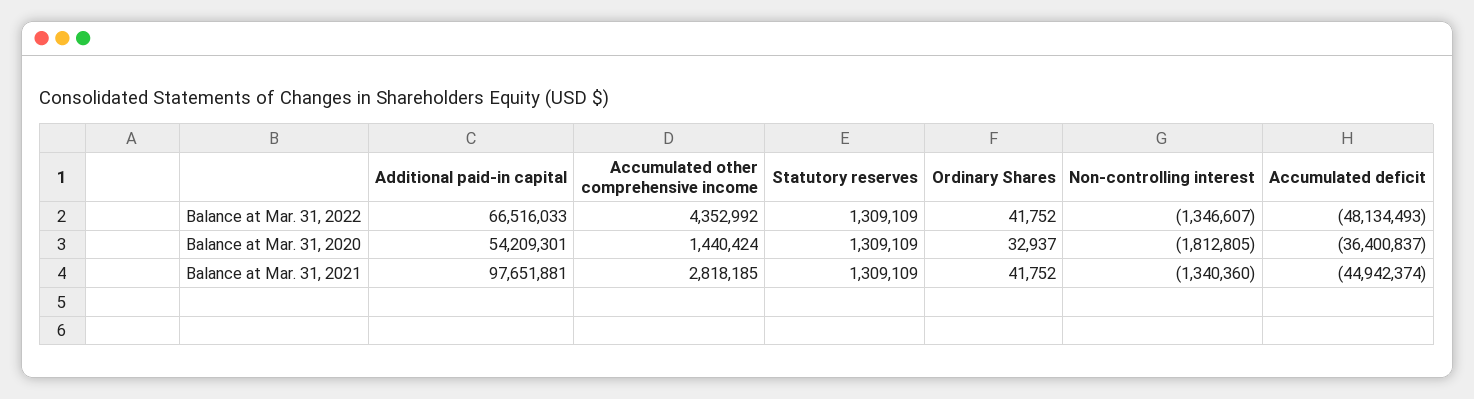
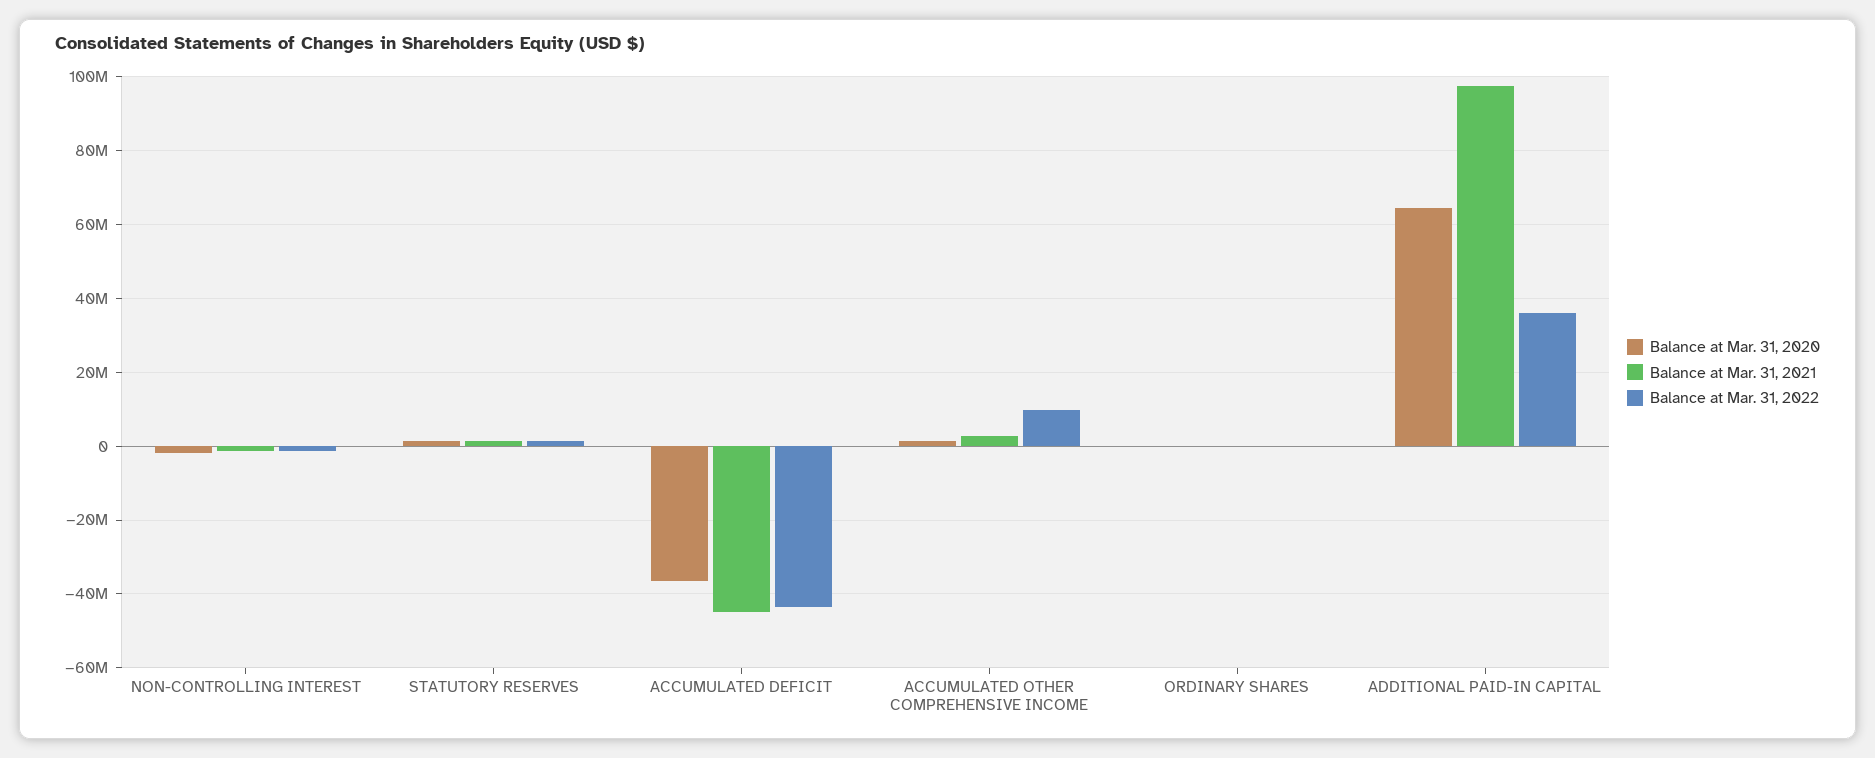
Balance at Mar. 31, 2022, Additional paid-in capital: 66516033 -> 36000000
Balance at Mar. 31, 2022, Accumulated other comprehensive income: 4352992 -> 10000000
Balance at Mar. 31, 2022, Accumulated deficit: -48134493 -> -44000000
Balance at Mar. 31, 2020, Additional paid-in capital: 54209301 -> 64000000

